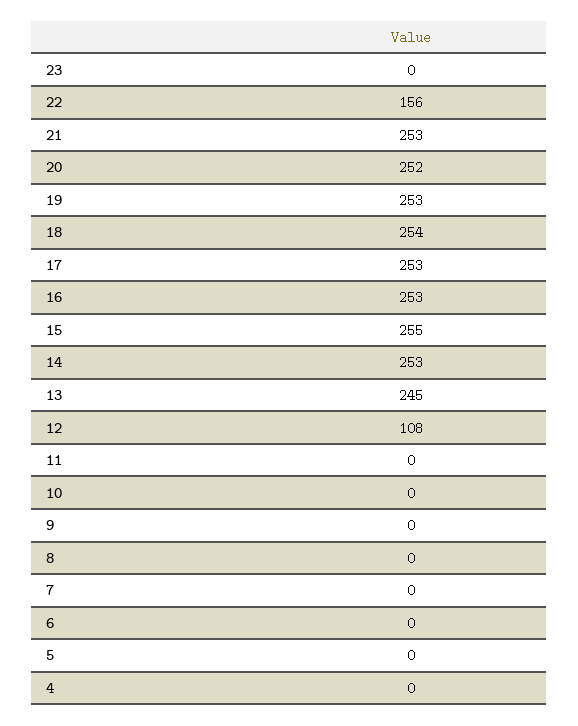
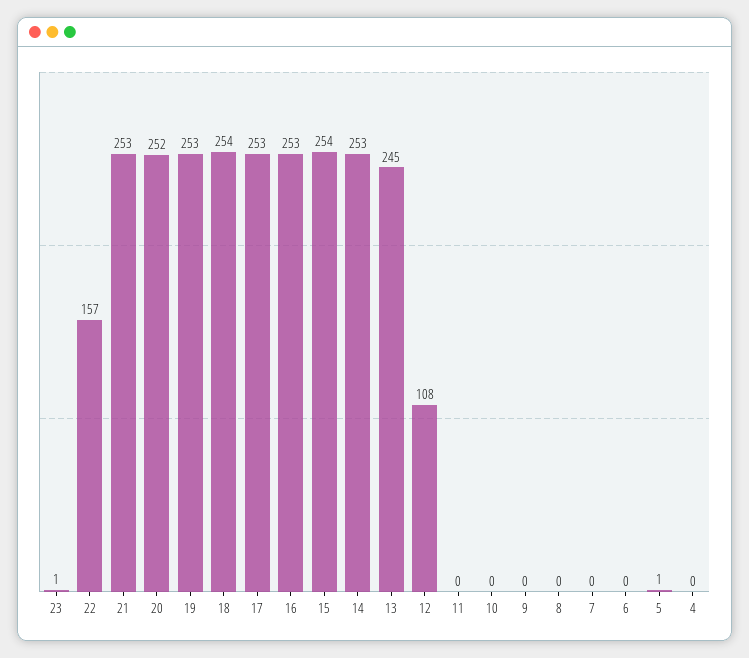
23: 0 -> 1
22: 156 -> 157
15: 255 -> 254
5: 0 -> 1

